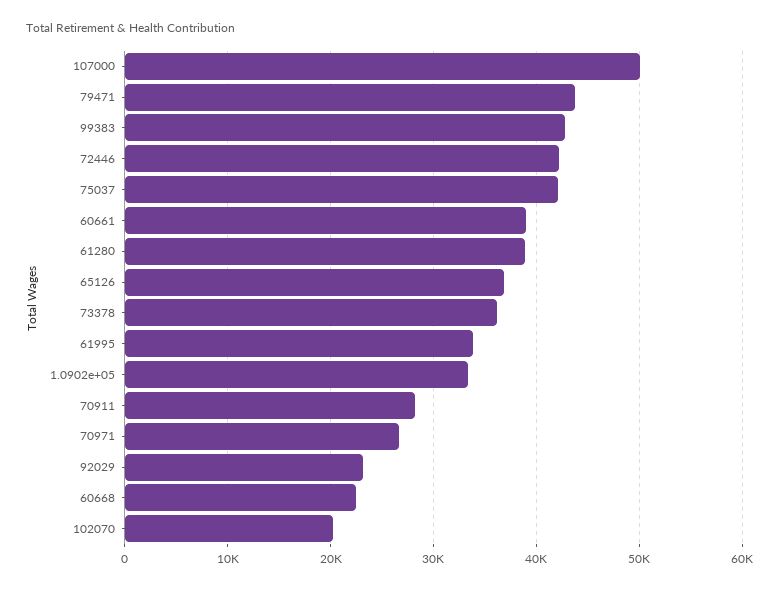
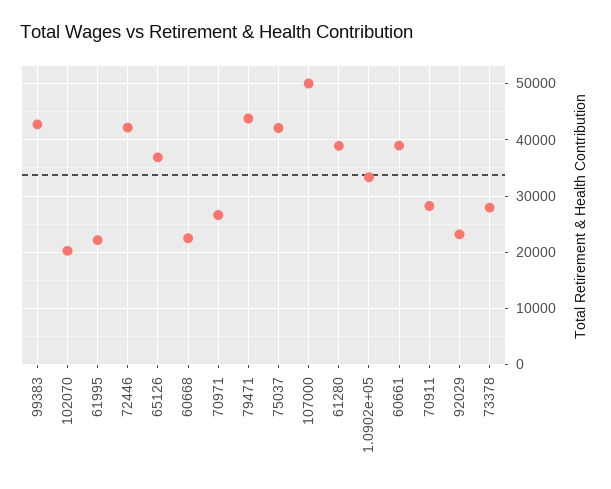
73378: 36000 -> 28000
61995: 34000 -> 22000

